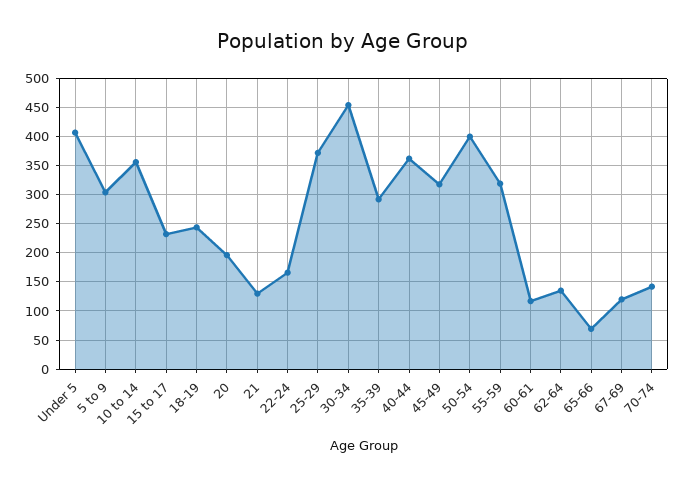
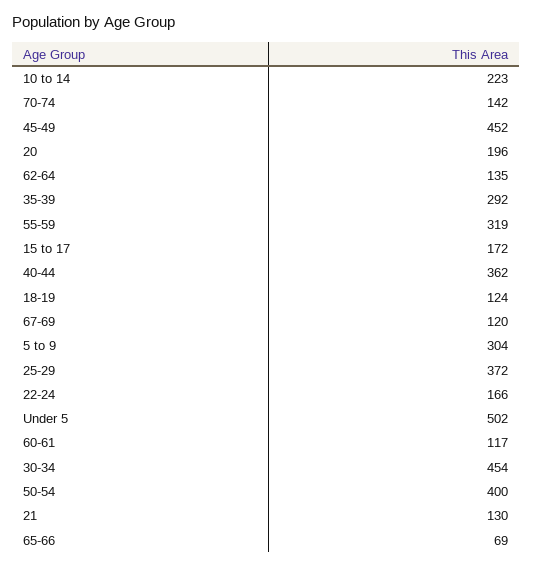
Under 5: 400 -> 502
10 to 14: 350 -> 223
15 to 17: 225 -> 172
18-19: 250 -> 124
45-49: 325 -> 452

